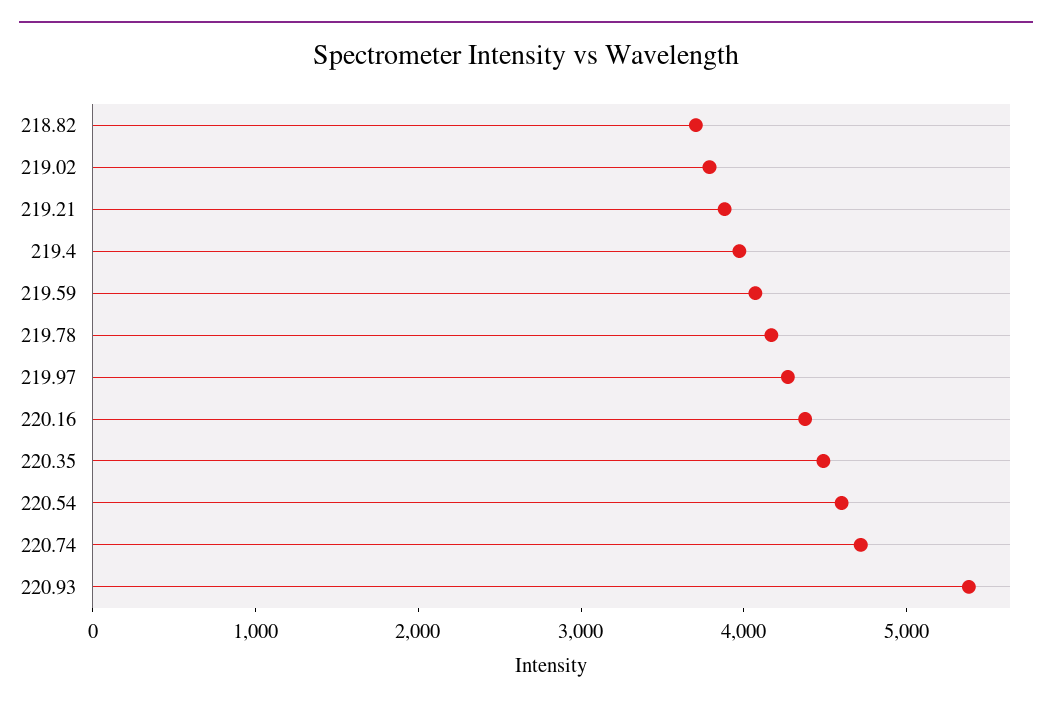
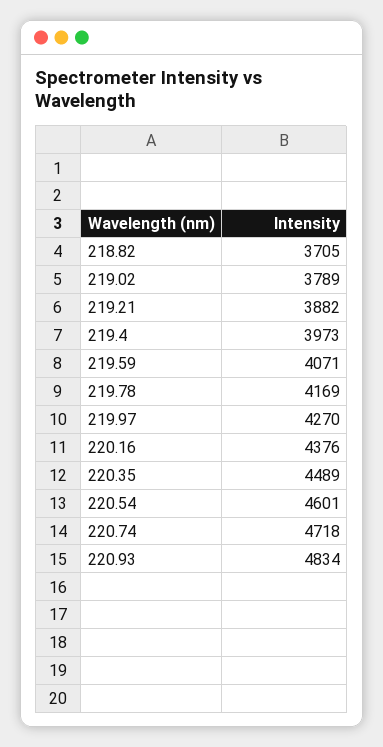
220.93: 5400 -> 4834

